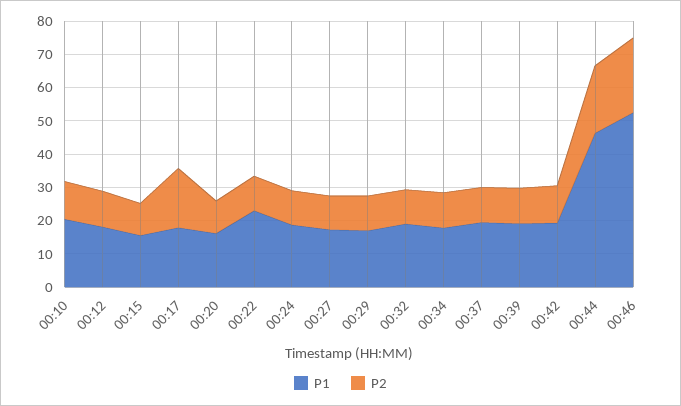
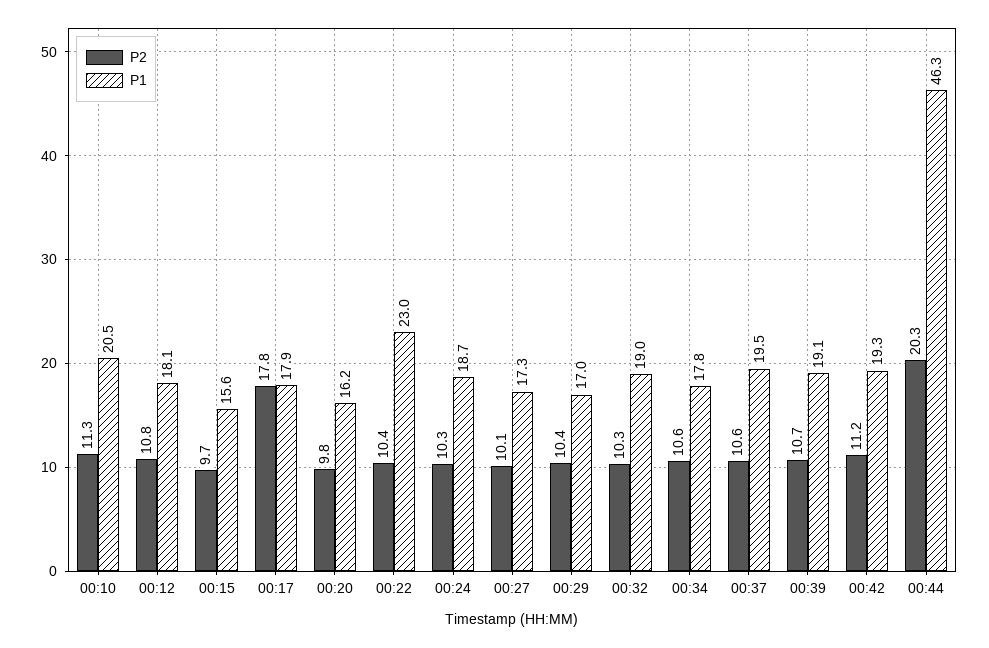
P1, 00:46: 52.5 -> none
P2, 00:46: 22.5 -> none

